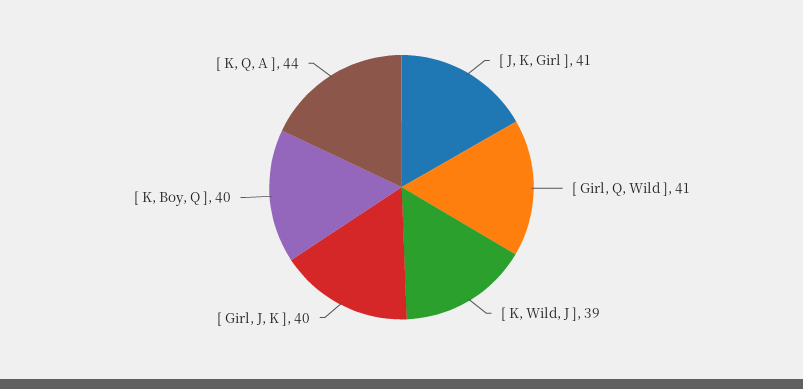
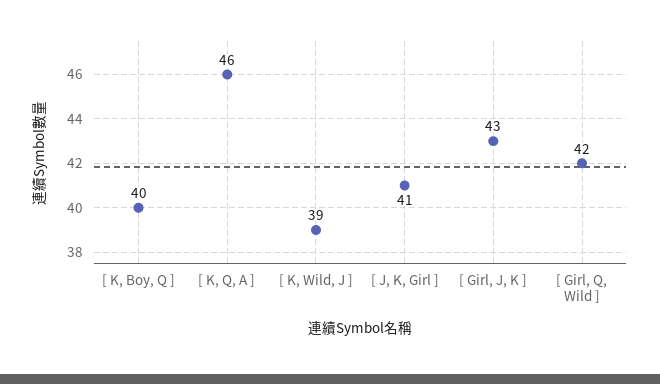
[ Girl, Q, Wild ]: 41 -> 42
[ Girl, J, K ]: 40 -> 43
[ K, Q, A ]: 44 -> 46

